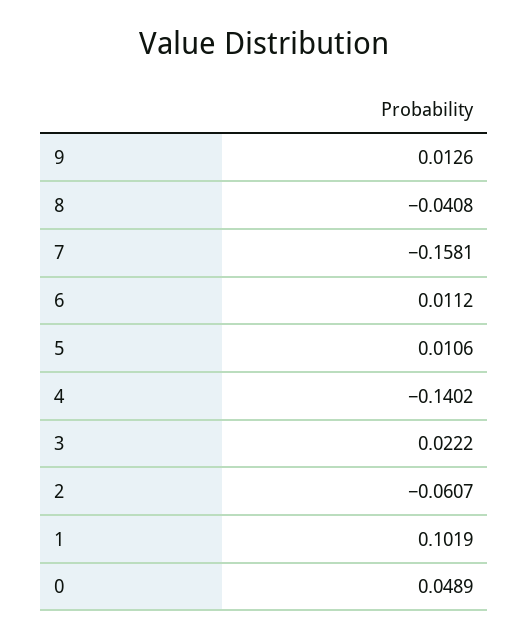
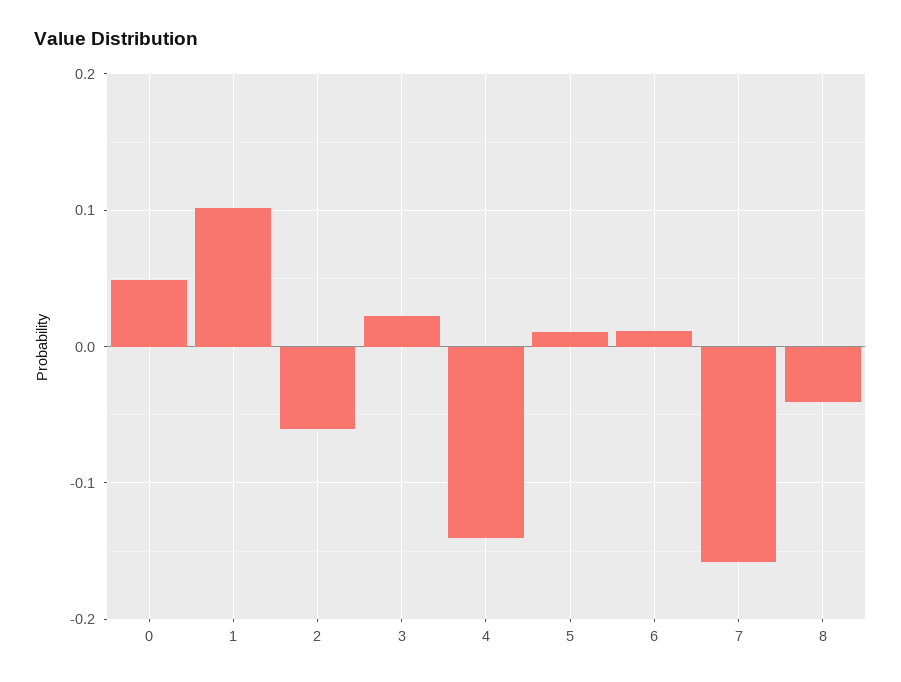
9: 0.0126 -> none

